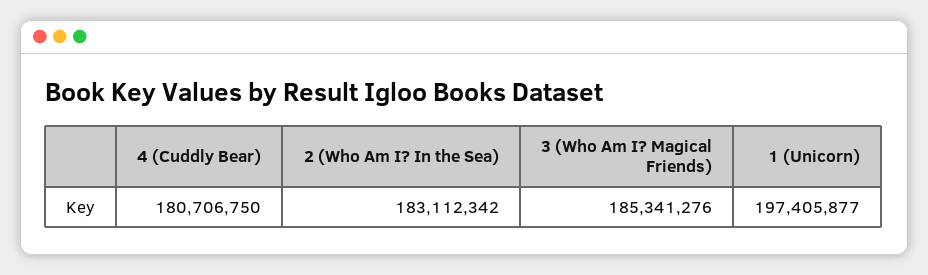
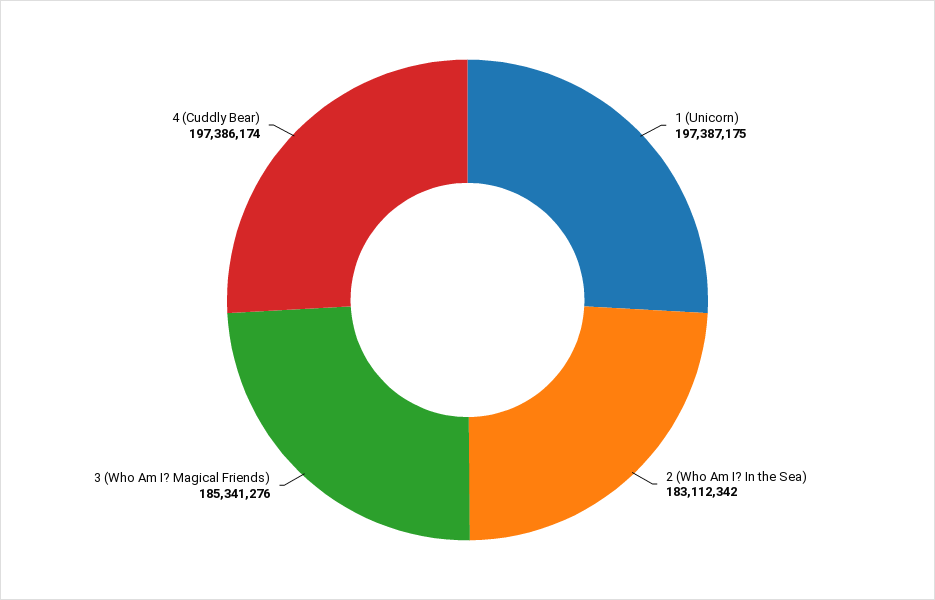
4 (Cuddly Bear): 180706750 -> 197386174
1 (Unicorn): 197405877 -> 197387175

